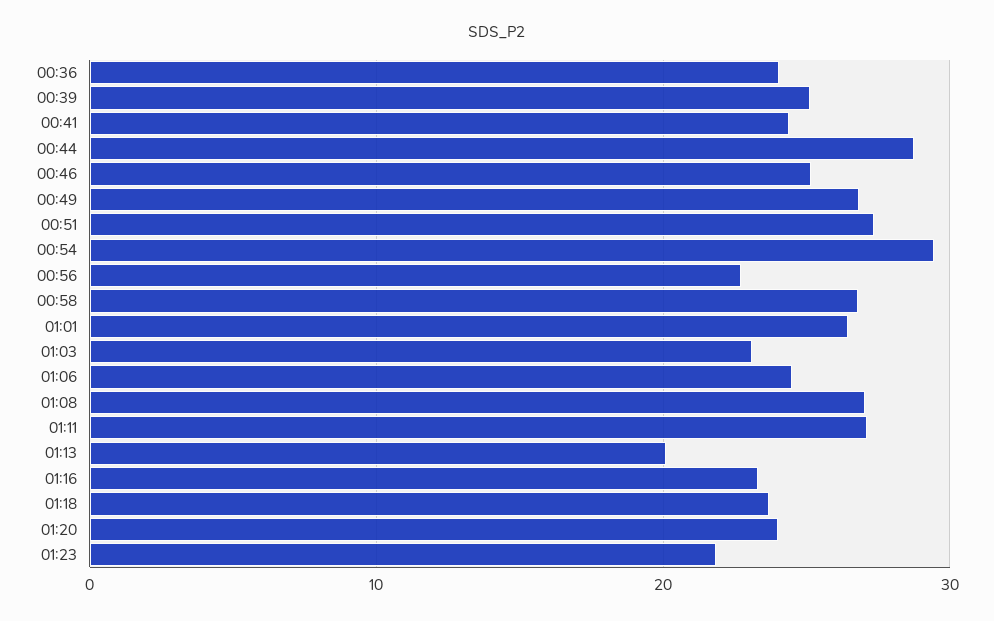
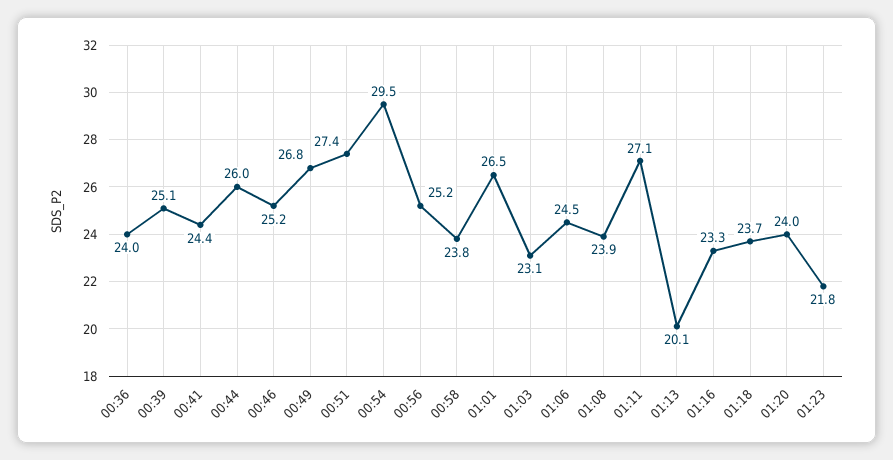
00:44: 29 -> 26
00:56: 23 -> 25.2
00:58: 27 -> 23.8
01:08: 27 -> 23.9

